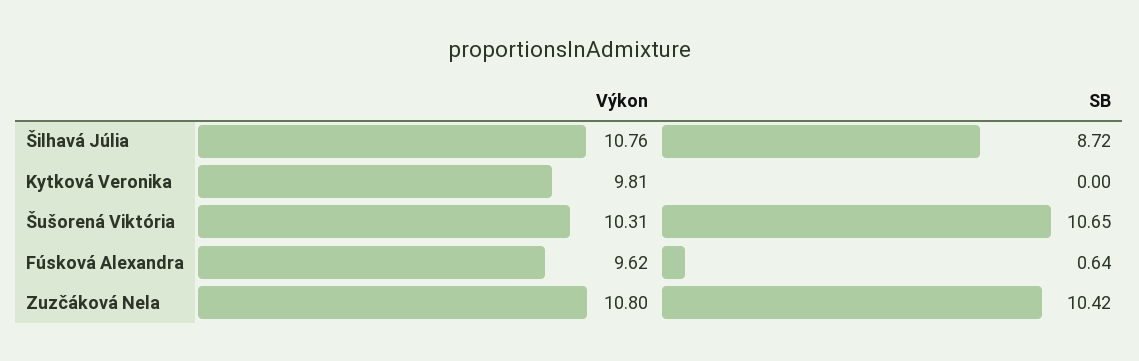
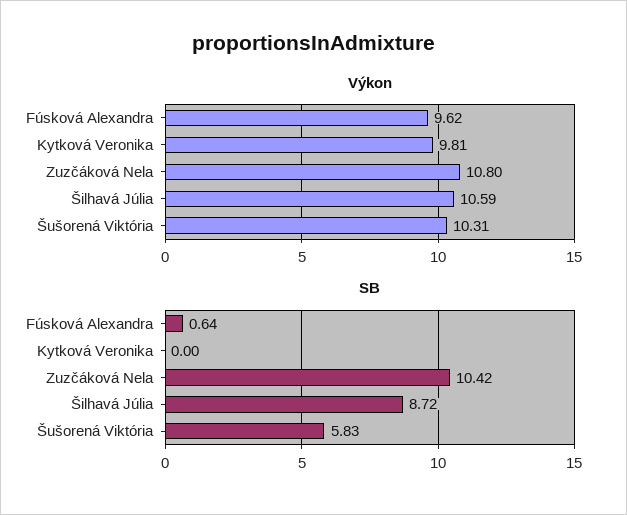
Výkon, Šilhavá Júlia: 10.76 -> 10.59
SB, Šušorená Viktória: 10.65 -> 5.83

